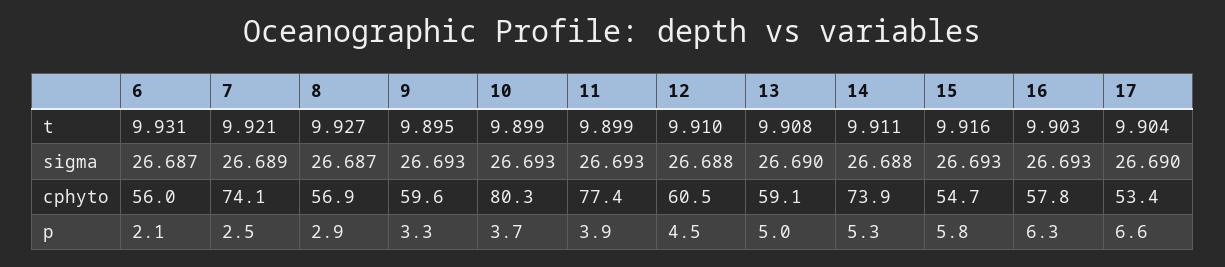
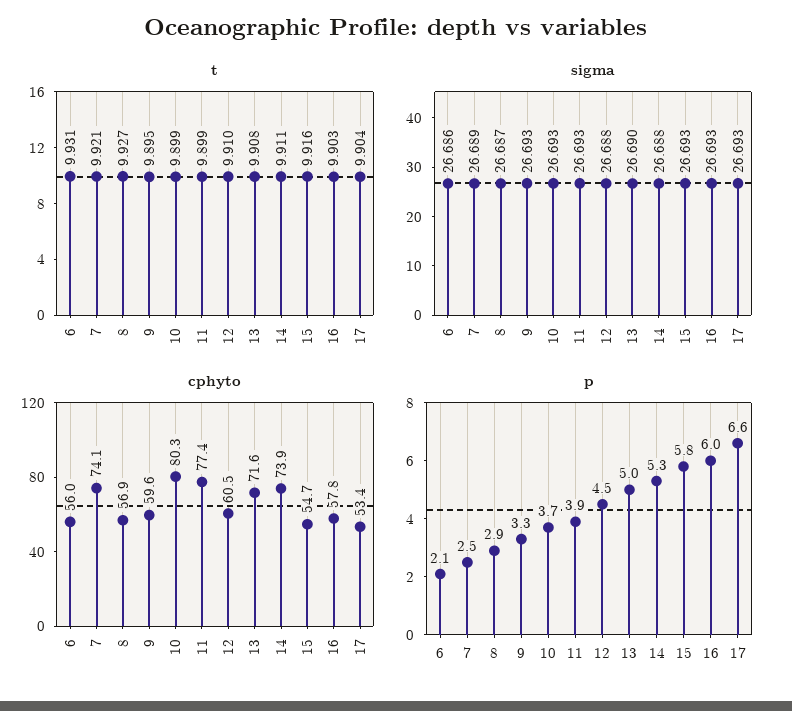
sigma, 6: 26.687 -> 26.686
sigma, 17: 26.69 -> 26.693
cphyto, 13: 59.1 -> 71.6
p, 16: 6.3 -> 6

